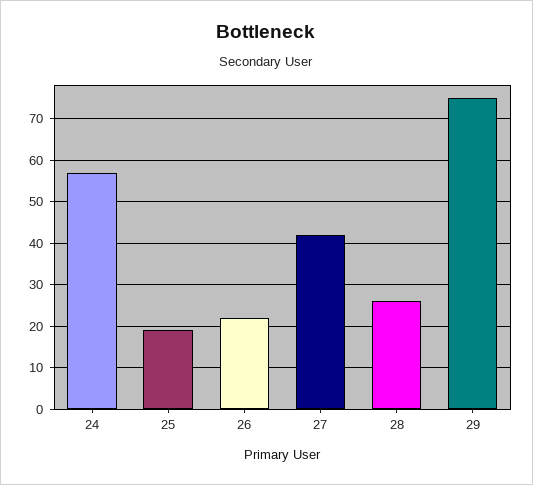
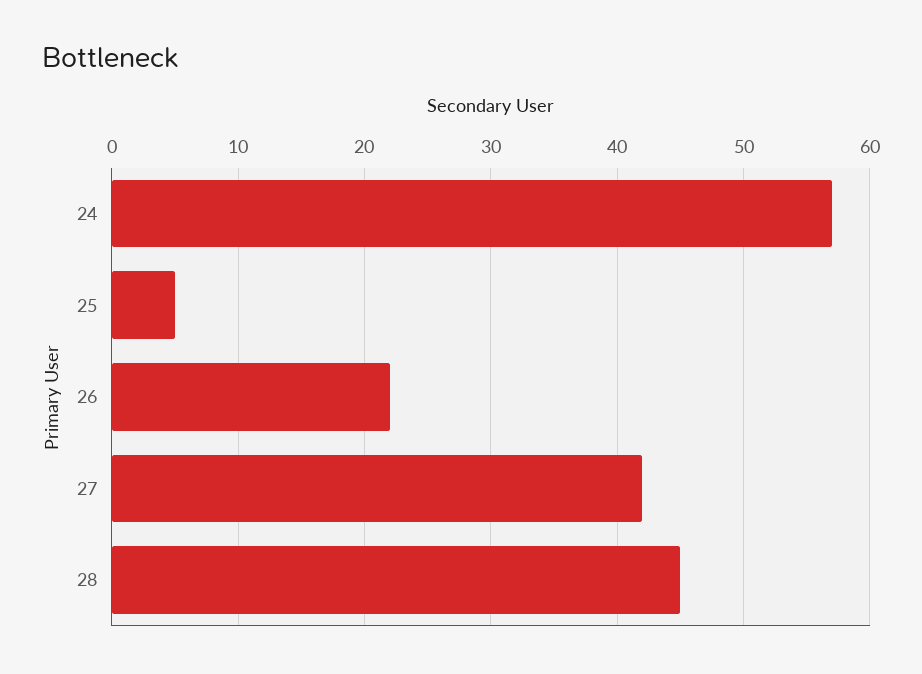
25: 20 -> 5
28: 25 -> 45
29: 75 -> none

